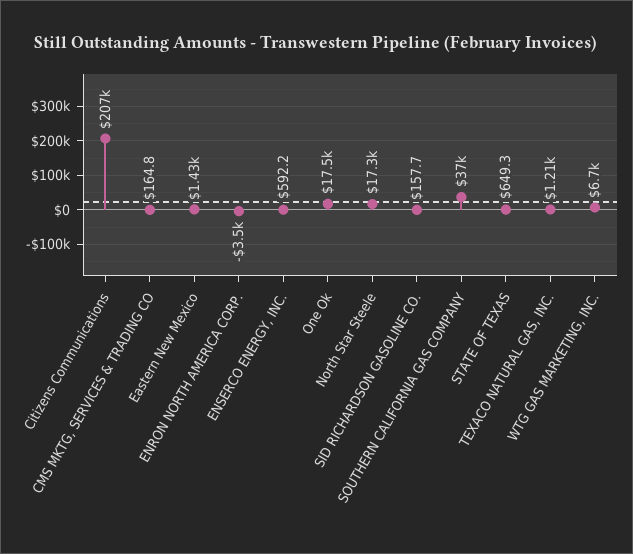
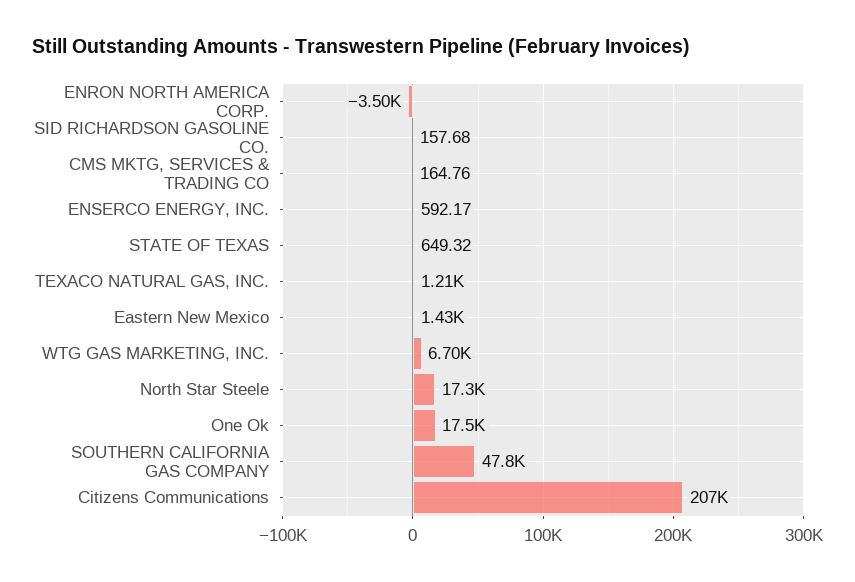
SOUTHERN CALIFORNIA GAS COMPANY: 37000 -> 47800

